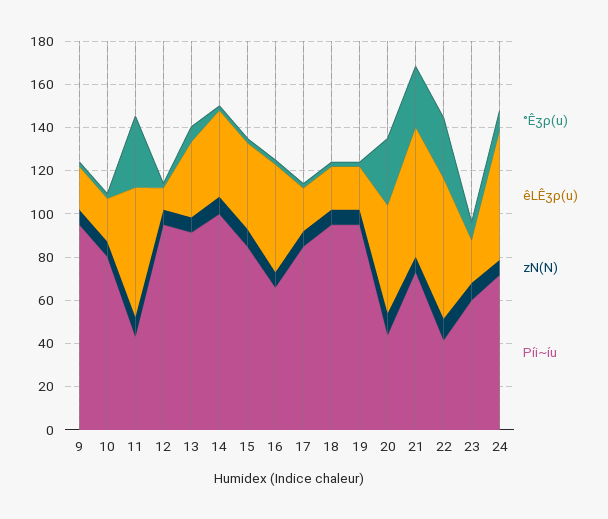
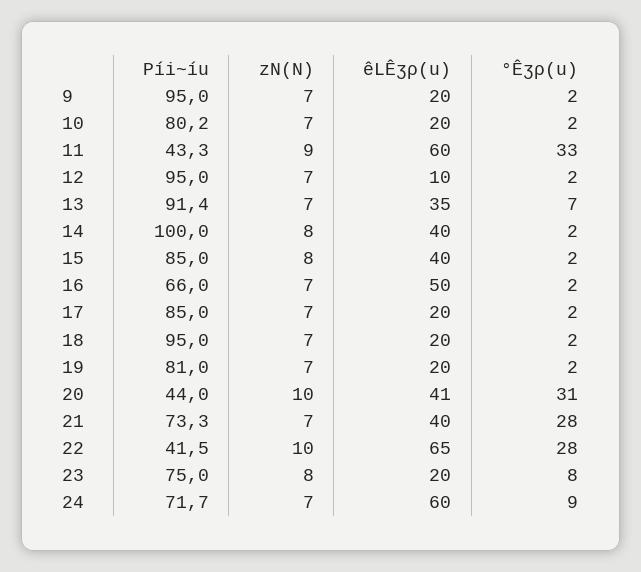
Píi~íu, 19: 95 -> 81
êLÊʒρ(u), 20: 50 -> 41
êLÊʒρ(u), 21: 60 -> 40
Píi~íu, 23: 60 -> 75

